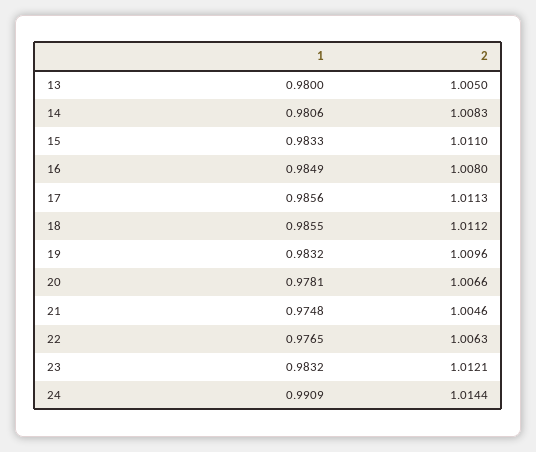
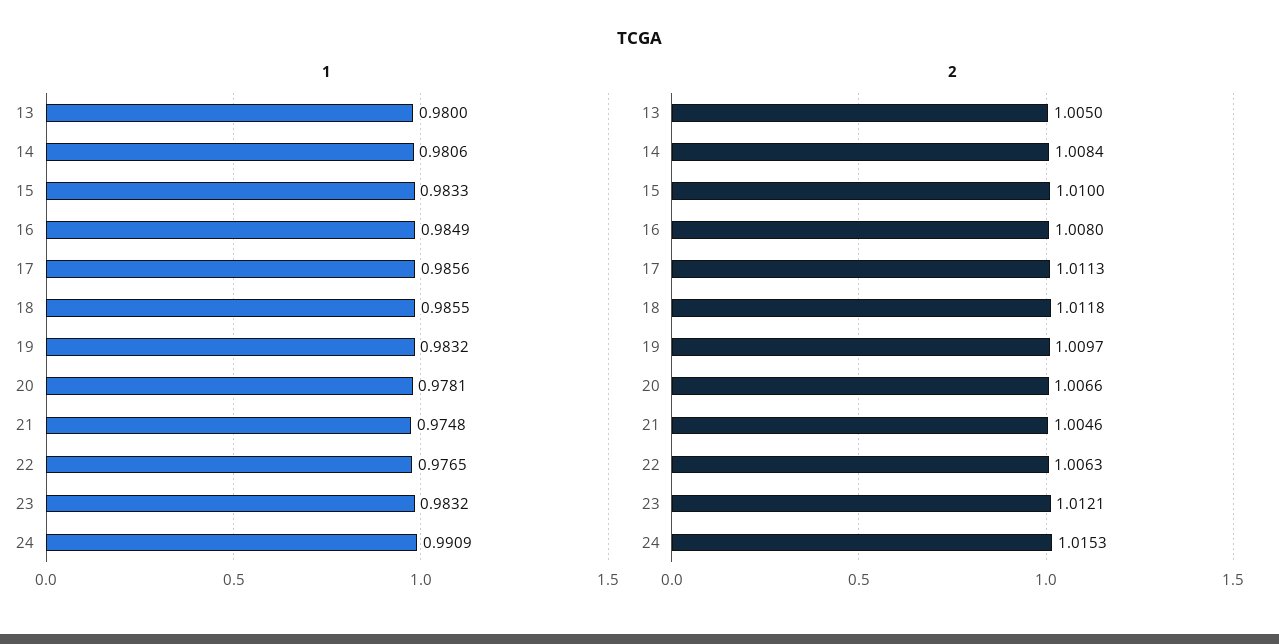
2, 14: 1.0083 -> 1.0084
2, 15: 1.011 -> 1.01
2, 18: 1.0112 -> 1.0118
2, 19: 1.0096 -> 1.0097
2, 24: 1.0144 -> 1.0153

